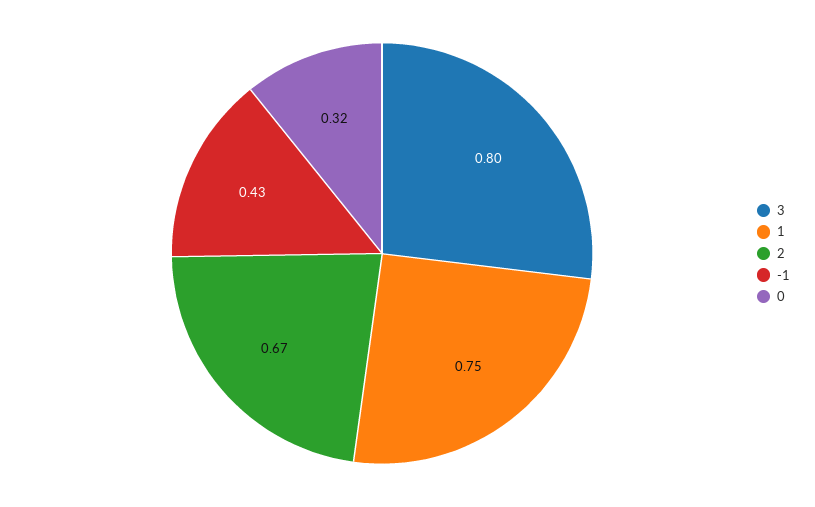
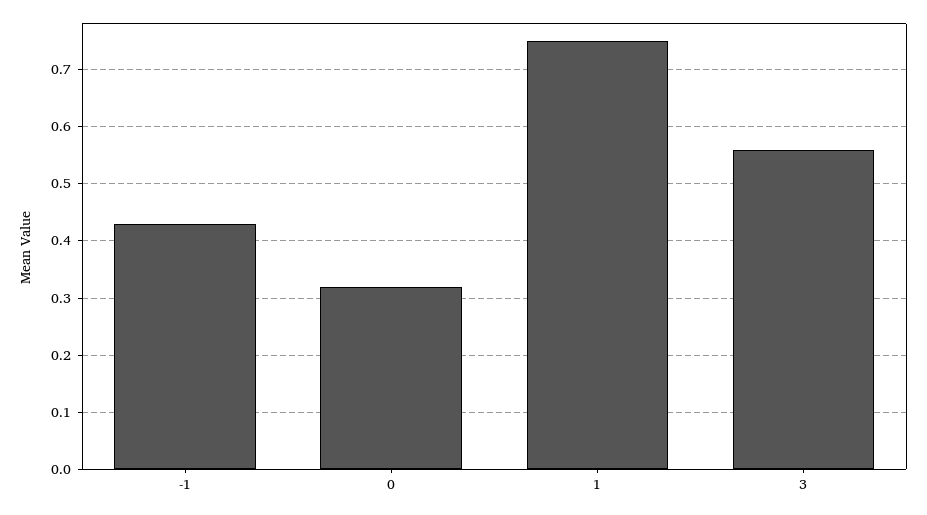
3: 0.8 -> 0.55
2: 0.67 -> none

